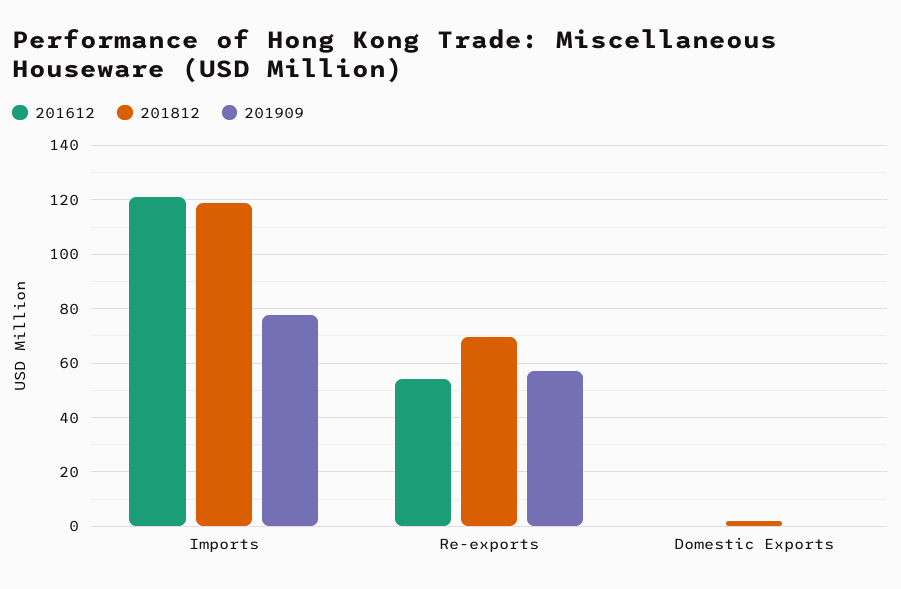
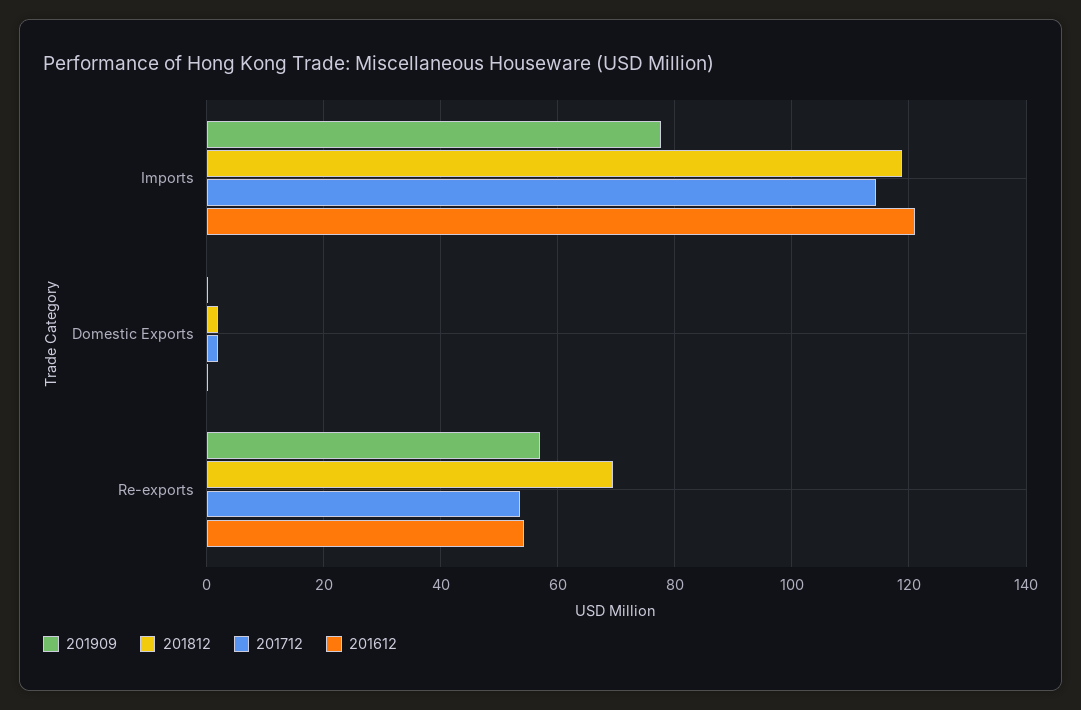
201712, Imports: none -> 114
201712, Domestic Exports: none -> 2
201712, Re-exports: none -> 54

